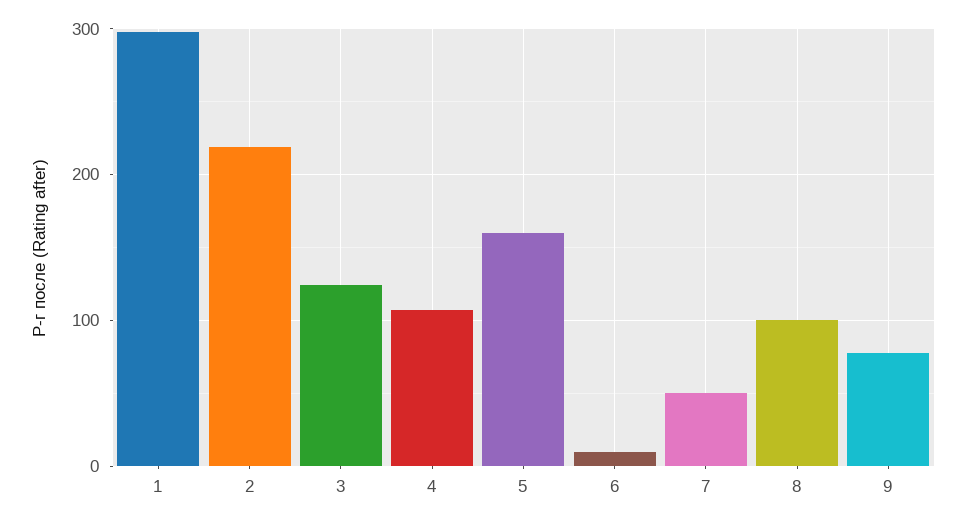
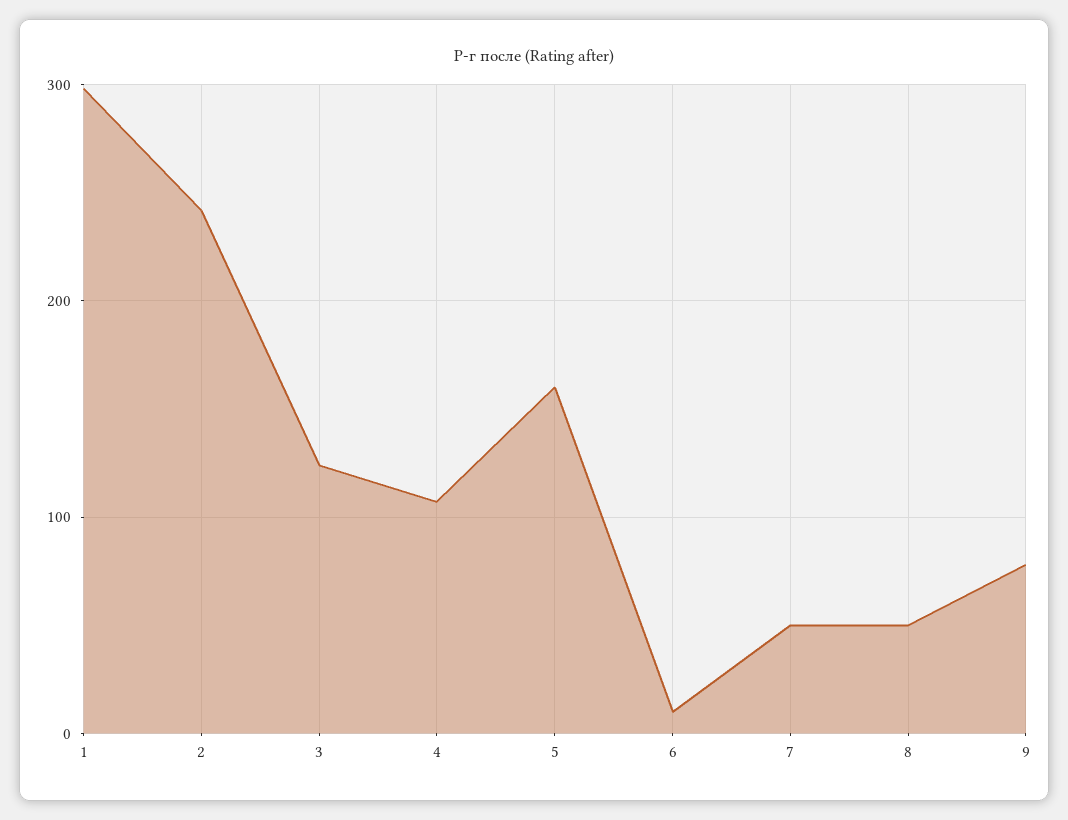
2: 220 -> 240
8: 100 -> 50

